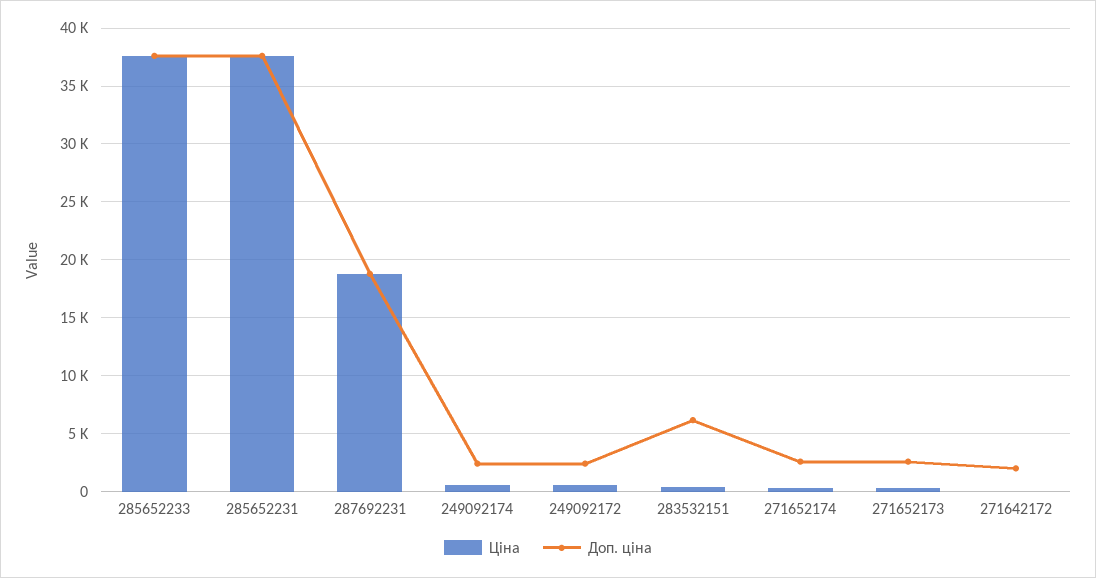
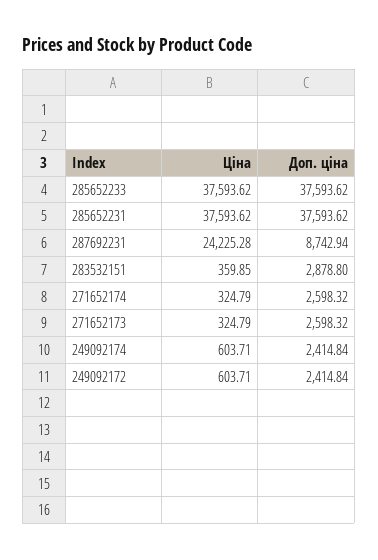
Ціна, 287692231: 19000 -> 24225.28
Доп. ціна, 287692231: 19000 -> 8742.94
Доп. ціна, 283532151: 6000 -> 2878.8
Ціна, 271642172: 0 -> none
Доп. ціна, 271642172: 2000 -> none

